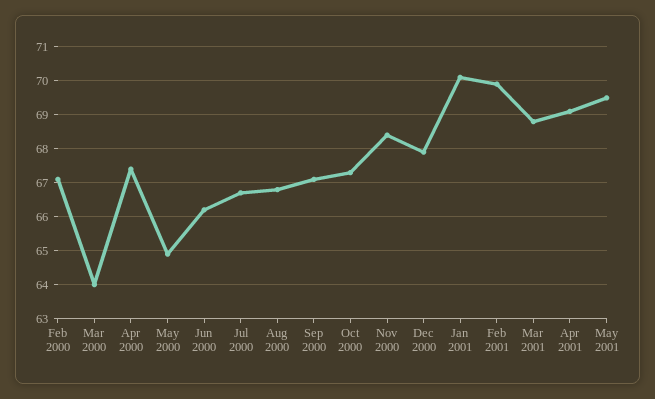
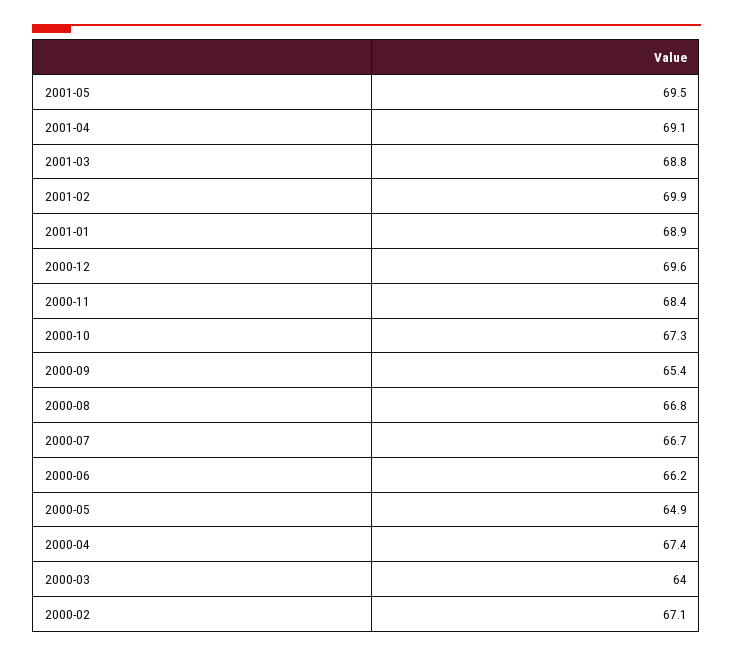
Sep 2000: 67 -> 65.4
Dec 2000: 68 -> 69.6
Jan 2001: 70 -> 68.9

